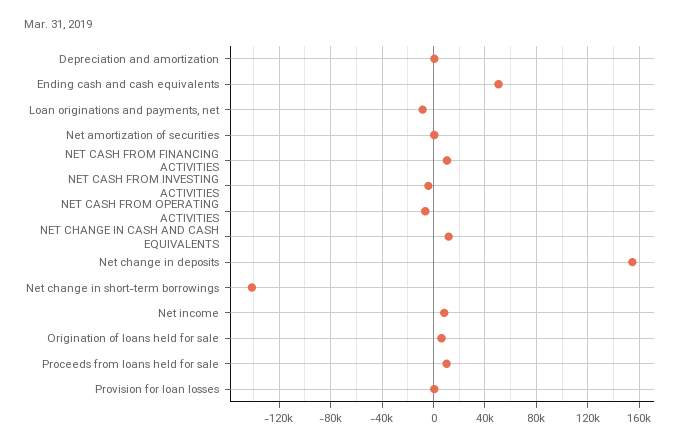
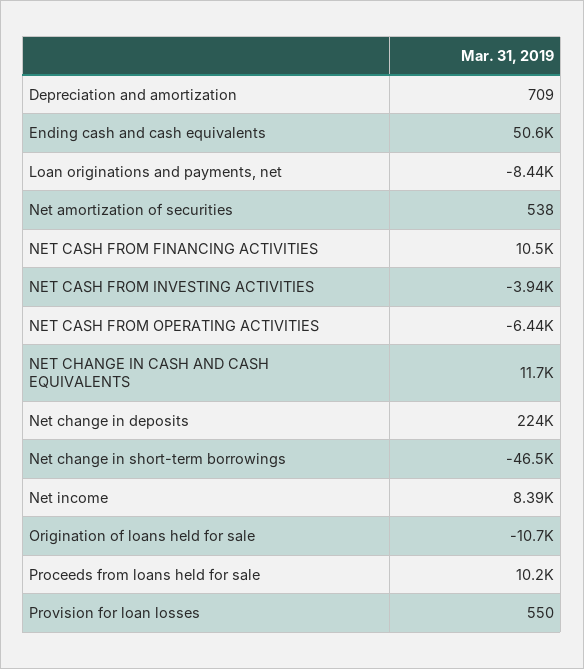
Net change in deposits: 155000 -> 224000
Net change in short-term borrowings: -140000 -> -46500
Origination of loans held for sale: 5000 -> -10700

